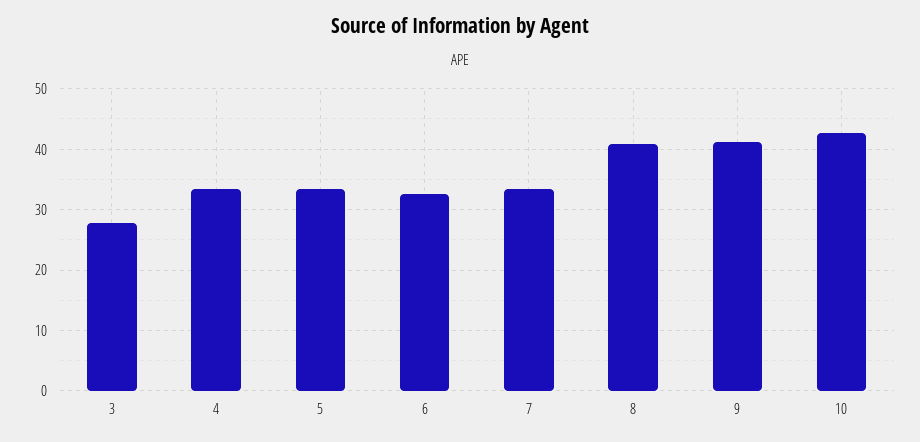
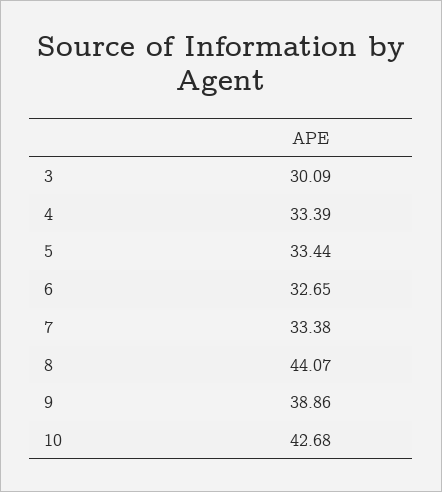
3: 28 -> 30.09
8: 41 -> 44.07
9: 41 -> 38.86

